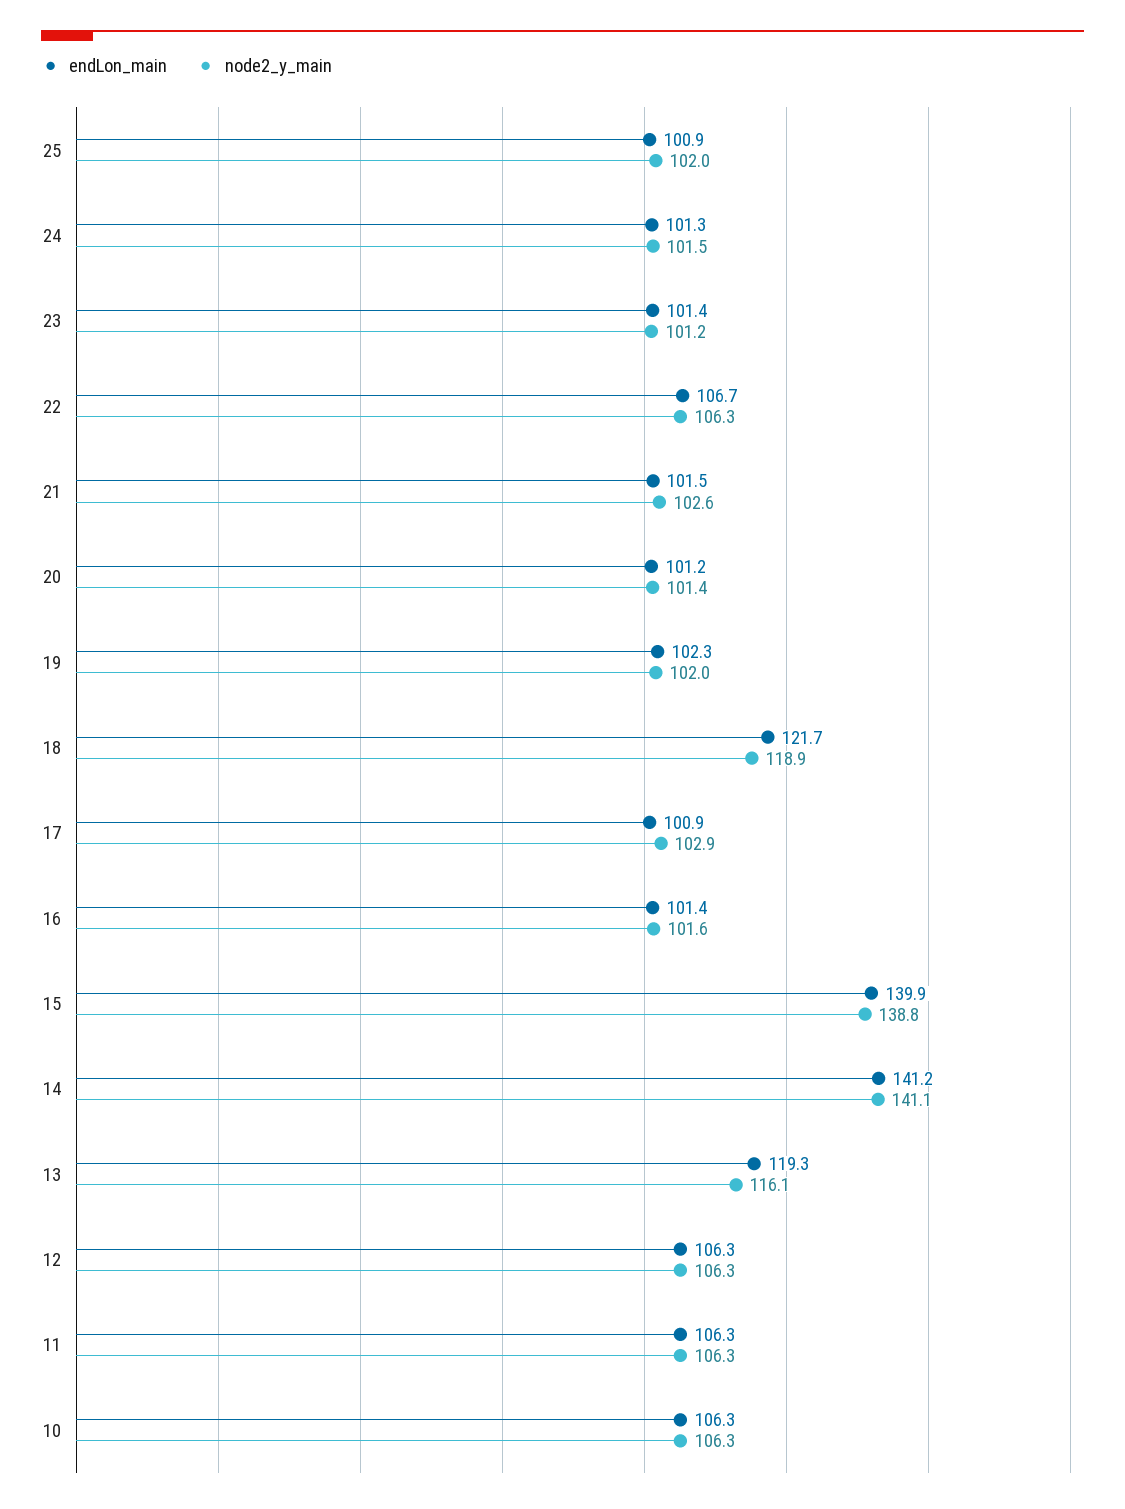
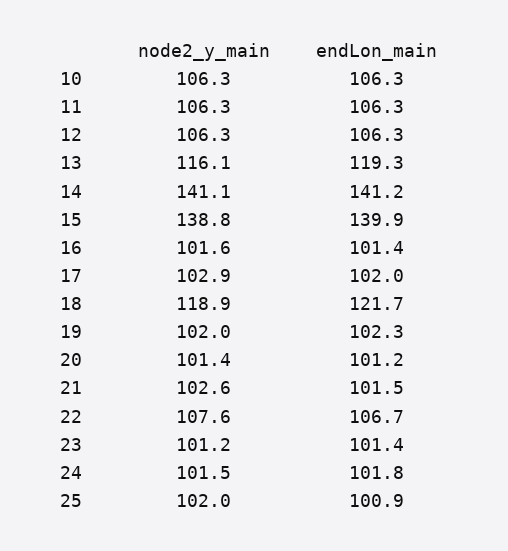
endLon_main, 24: 101.3 -> 101.8
node2_y_main, 22: 106.3 -> 107.6
endLon_main, 17: 100.9 -> 102

